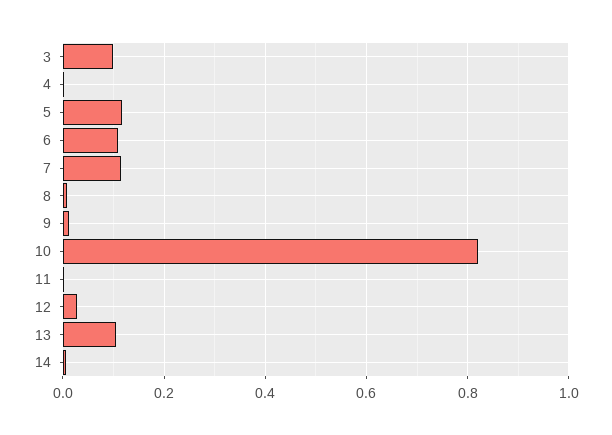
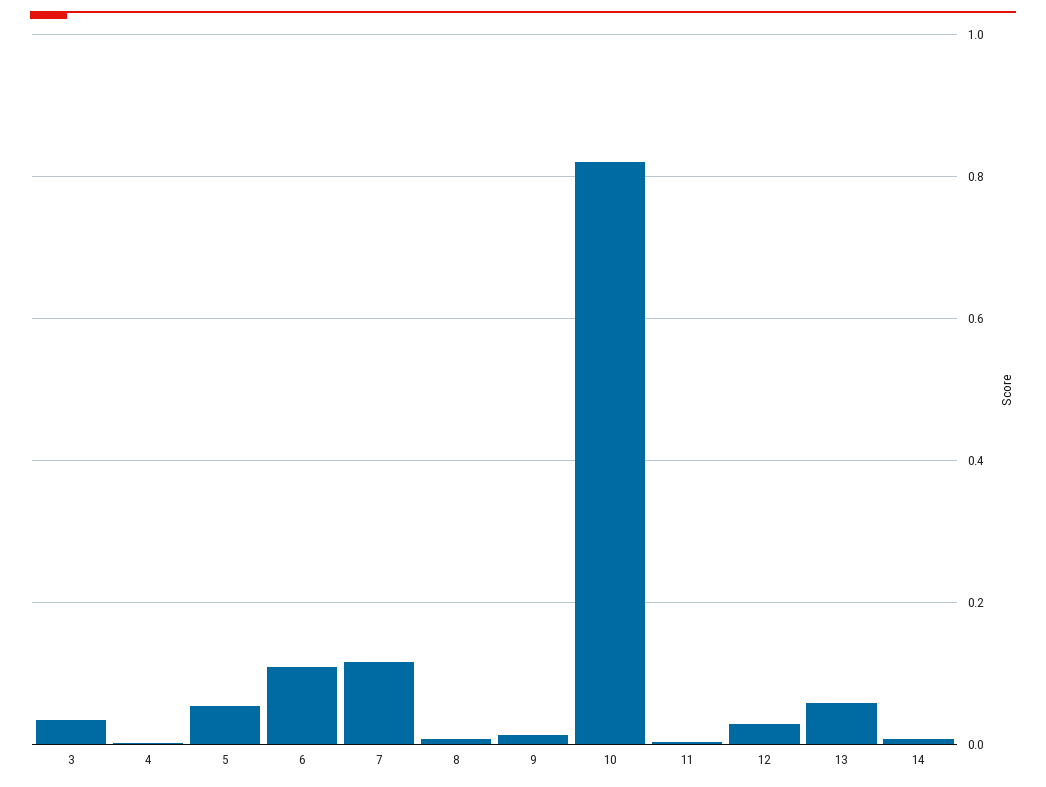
3: 0.1 -> 0.04
5: 0.12 -> 0.06
13: 0.1 -> 0.06

